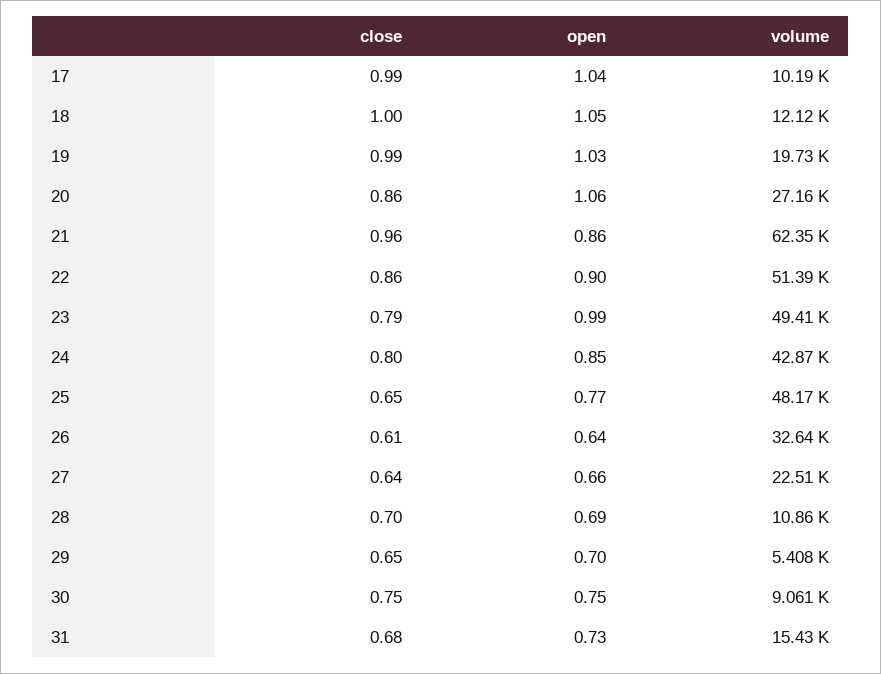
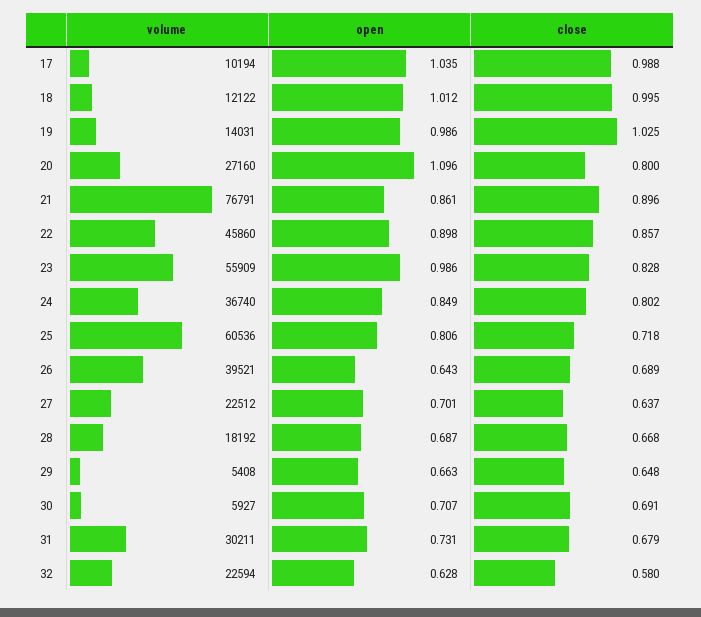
open, 18: 1.05 -> 1.012
close, 19: 0.99 -> 1.025
open, 19: 1.03 -> 0.986
volume, 19: 19730 -> 14031
close, 20: 0.86 -> 0.8
open, 20: 1.06 -> 1.096
close, 21: 0.96 -> 0.896
volume, 21: 62350 -> 76791
volume, 22: 51390 -> 45860
close, 23: 0.79 -> 0.828
volume, 23: 49410 -> 55909
volume, 24: 42870 -> 36740
close, 25: 0.65 -> 0.718
open, 25: 0.77 -> 0.806
volume, 25: 48170 -> 60536
close, 26: 0.61 -> 0.689
volume, 26: 32640 -> 39521
open, 27: 0.66 -> 0.701
close, 28: 0.7 -> 0.668
volume, 28: 10860 -> 18192
open, 29: 0.7 -> 0.663
close, 30: 0.75 -> 0.691
open, 30: 0.75 -> 0.707
volume, 30: 9061 -> 5927
volume, 31: 15430 -> 30211
volume, 32: none -> 22594
open, 32: none -> 0.628
close, 32: none -> 0.58

